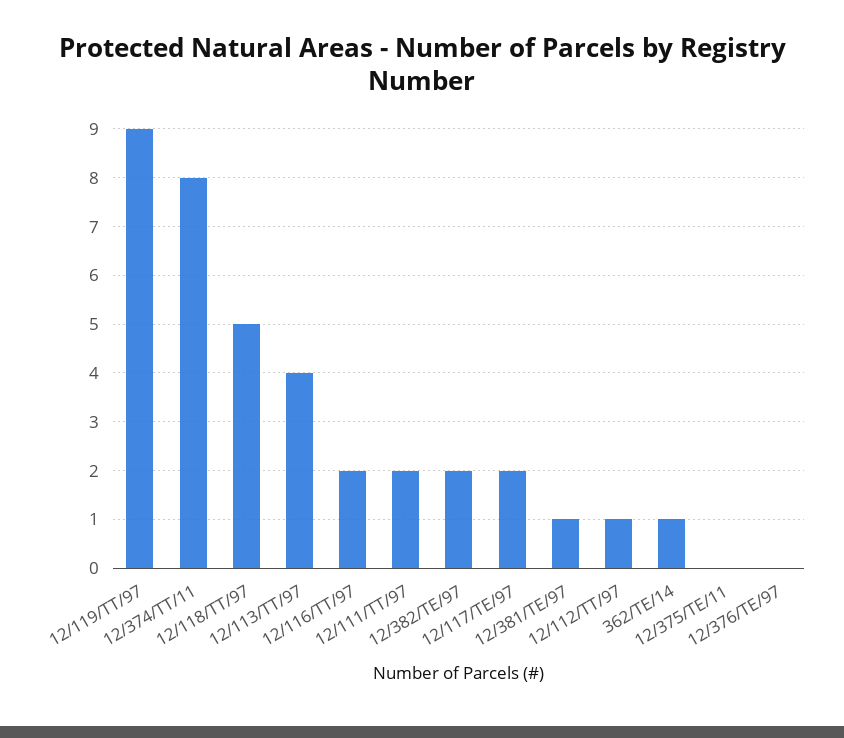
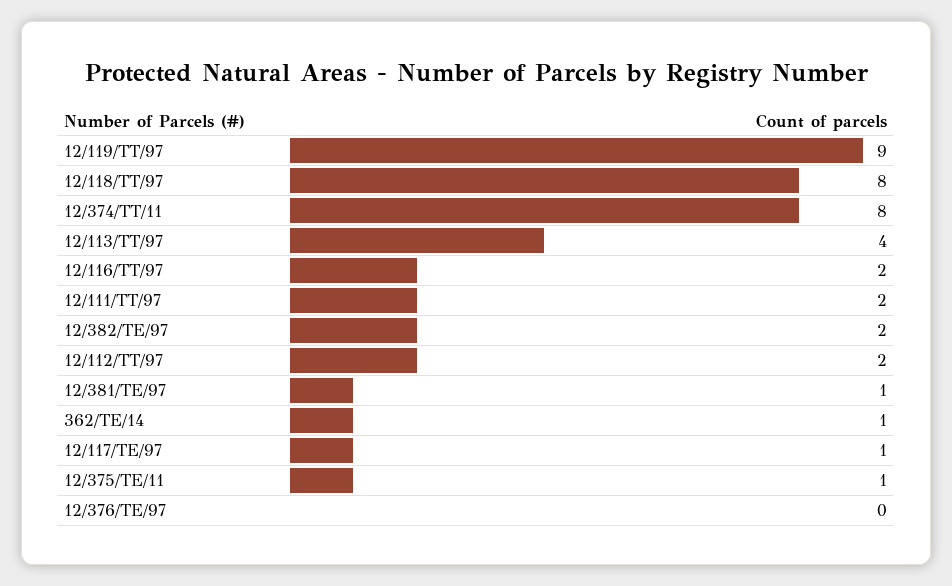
12/118/TT/97: 5 -> 8
12/117/TE/97: 2 -> 1
12/112/TT/97: 1 -> 2
12/375/TE/11: 0 -> 1

